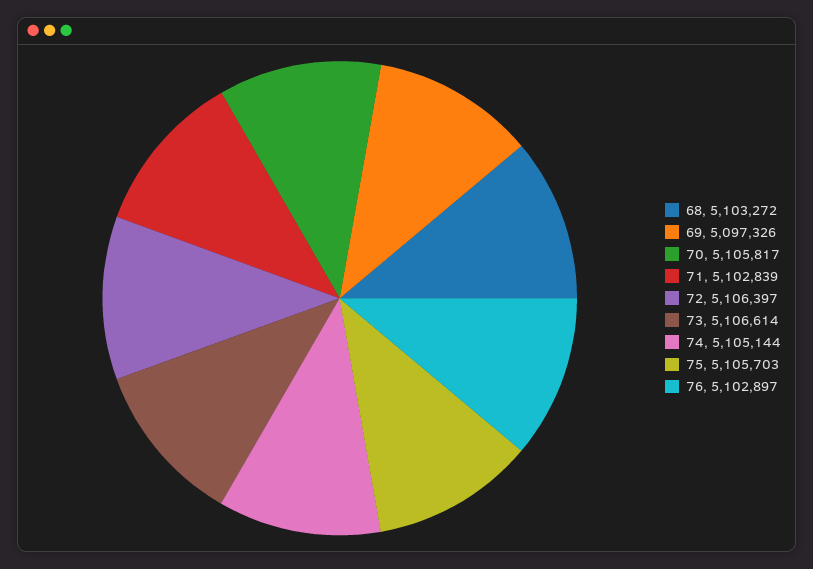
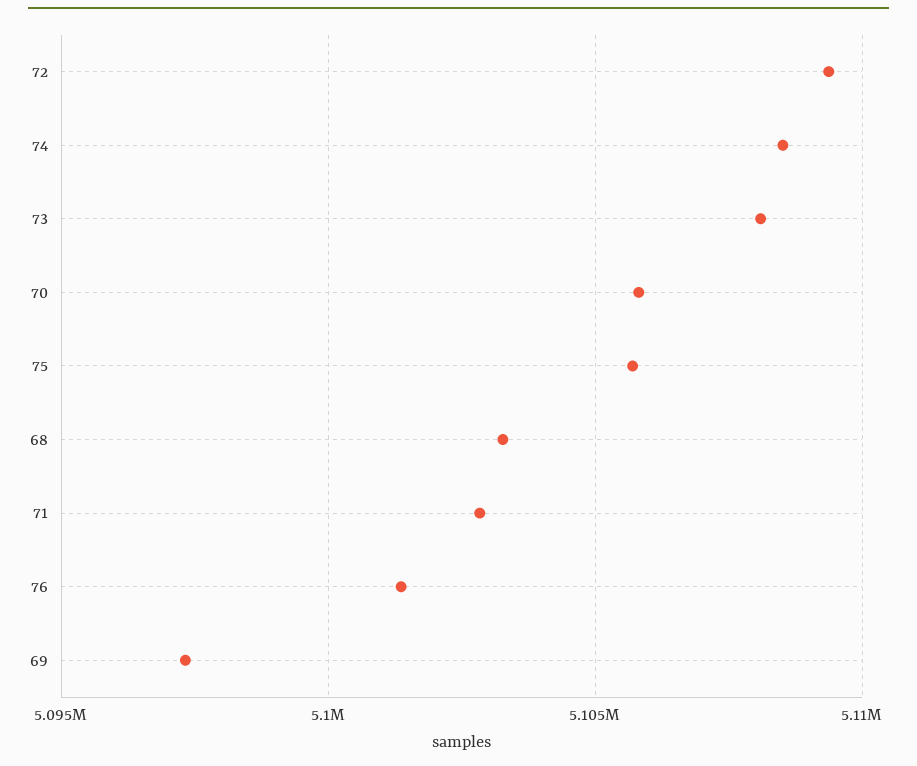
72: 5106397 -> 5109500
73: 5106614 -> 5108000
74: 5105144 -> 5108500
76: 5102897 -> 5101500

